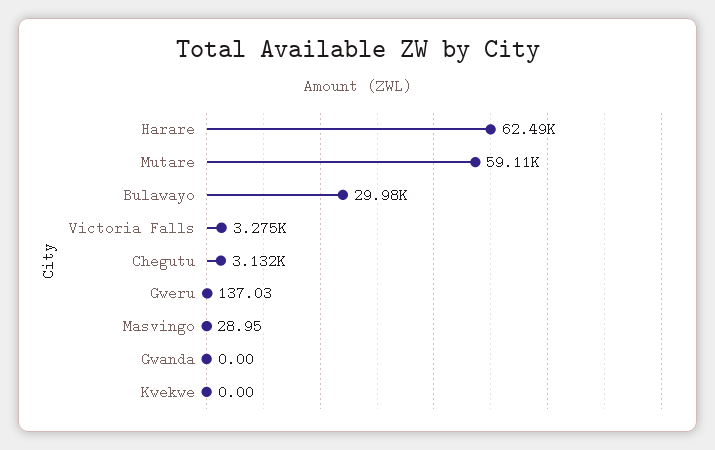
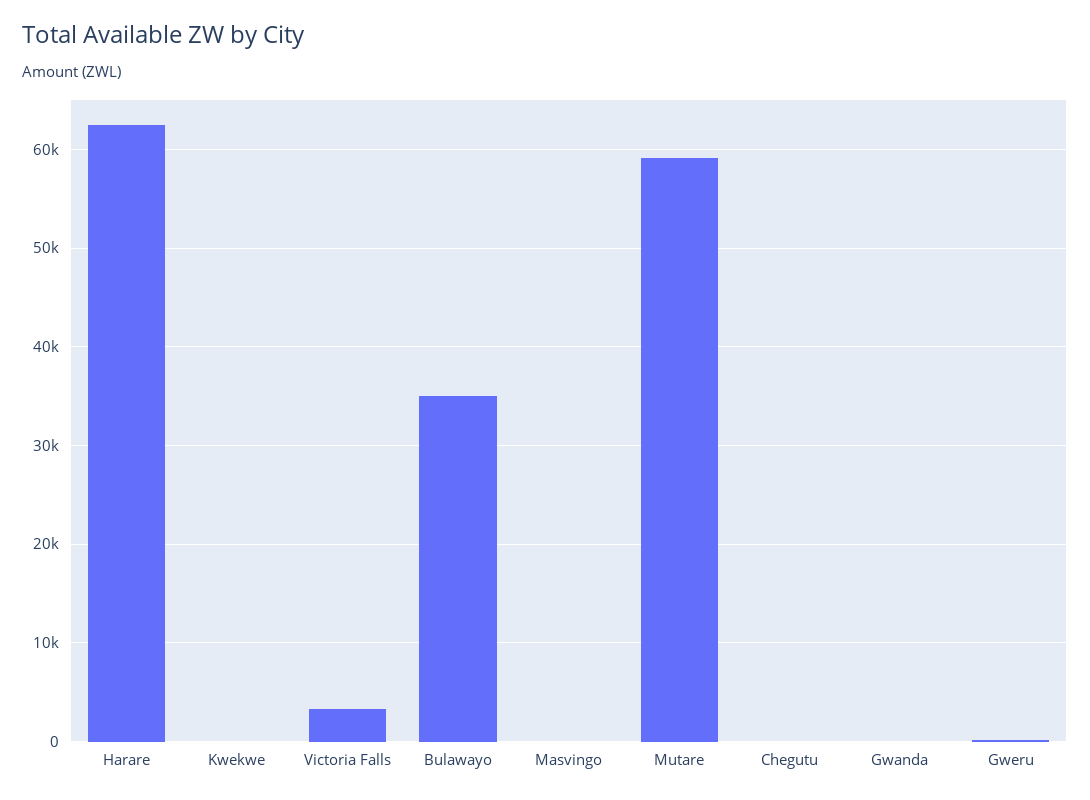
Bulawayo: 29980 -> 35000
Chegutu: 3132 -> 0

